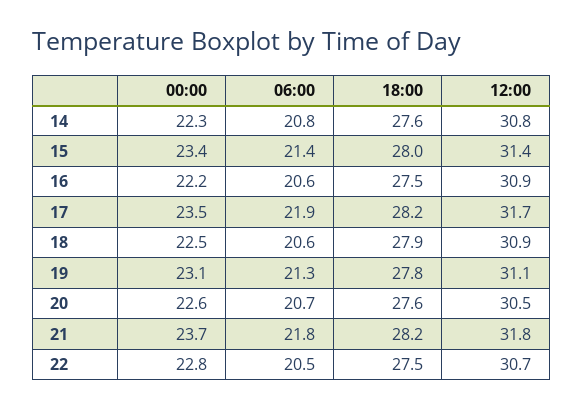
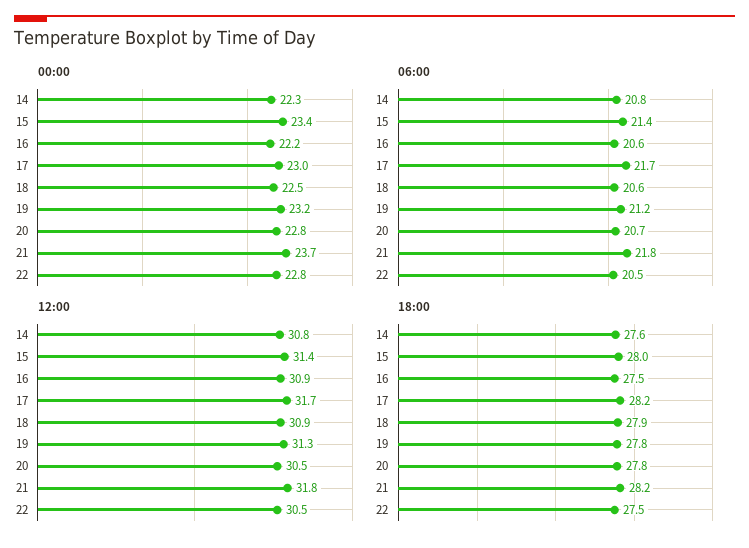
00:00, 17: 23.5 -> 23
06:00, 17: 21.9 -> 21.7
00:00, 19: 23.1 -> 23.2
06:00, 19: 21.3 -> 21.2
12:00, 19: 31.1 -> 31.3
00:00, 20: 22.6 -> 22.8
18:00, 20: 27.6 -> 27.8
12:00, 22: 30.7 -> 30.5

